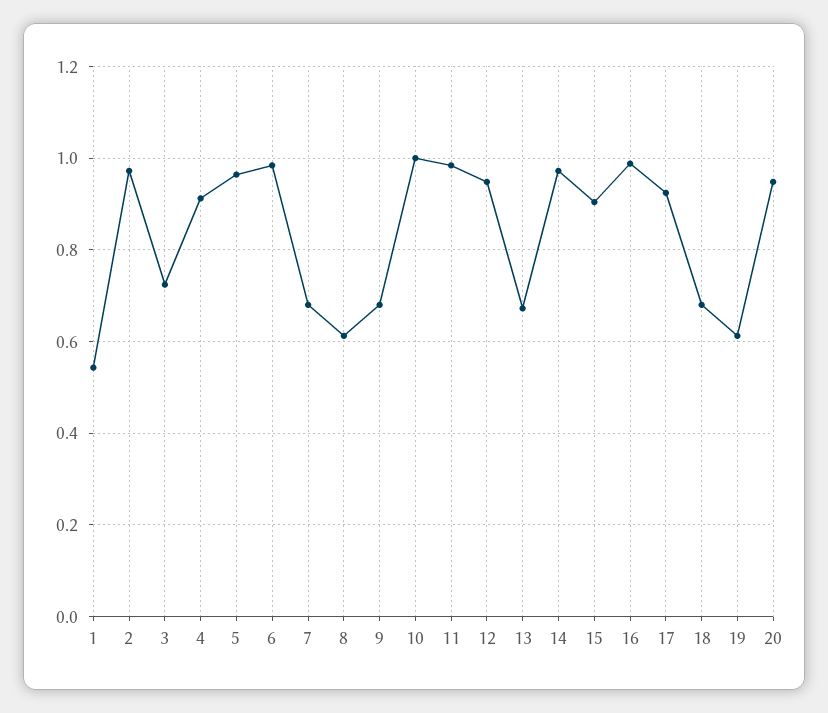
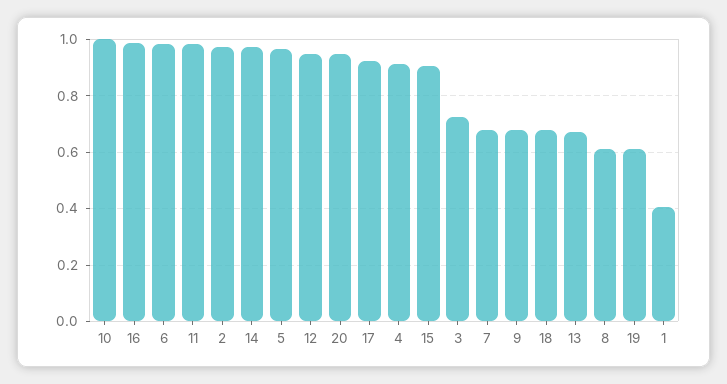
1: 0.54 -> 0.4

